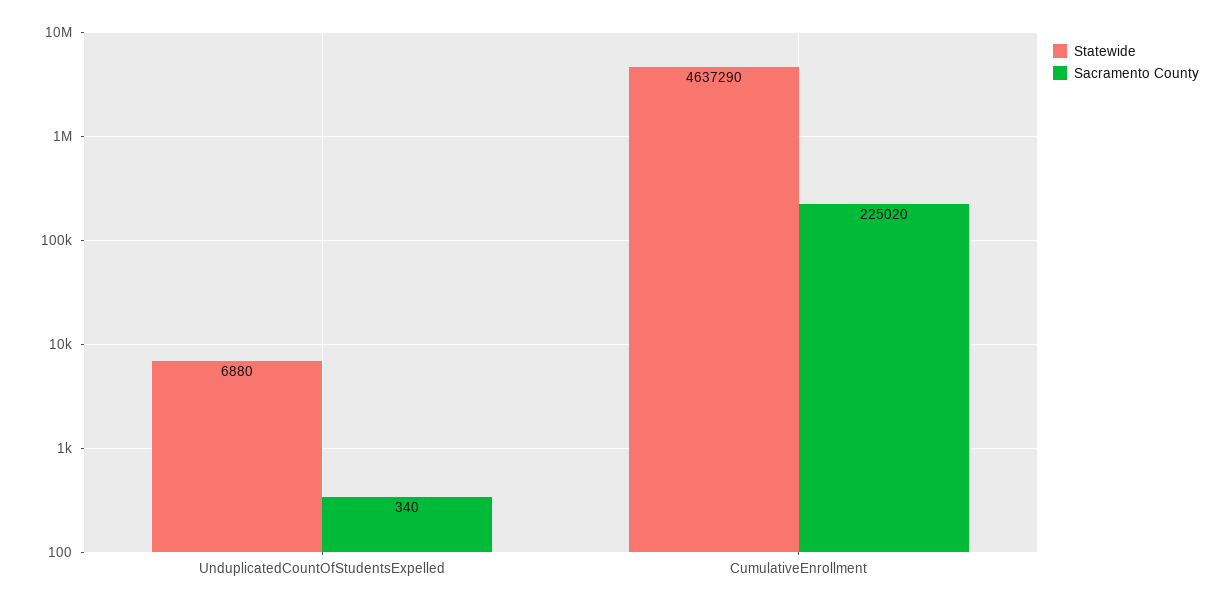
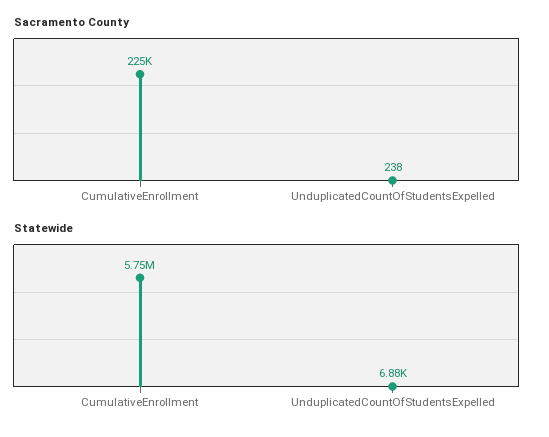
Sacramento County, UnduplicatedCountOfStudentsExpelled: 340 -> 238
Statewide, CumulativeEnrollment: 4637290 -> 5750000

